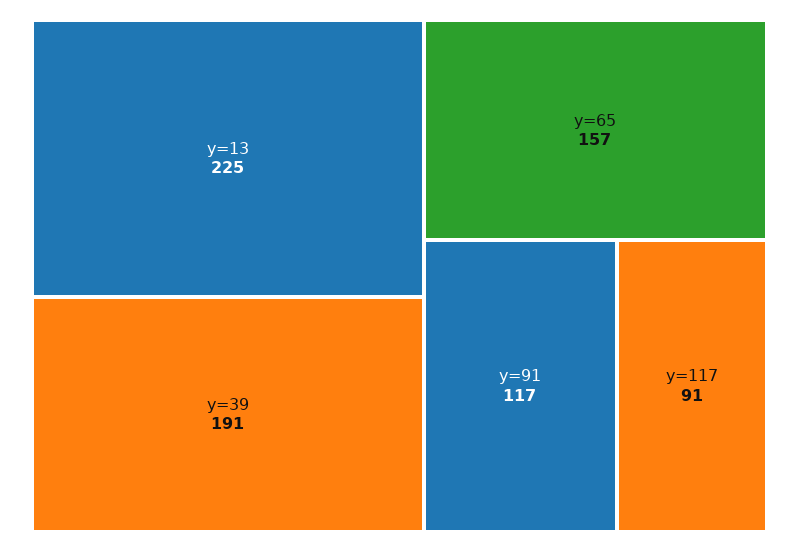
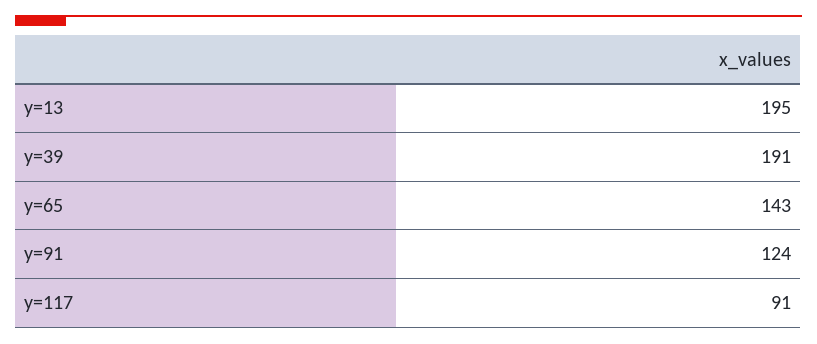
y=13: 225 -> 195
y=65: 157 -> 143
y=91: 117 -> 124

